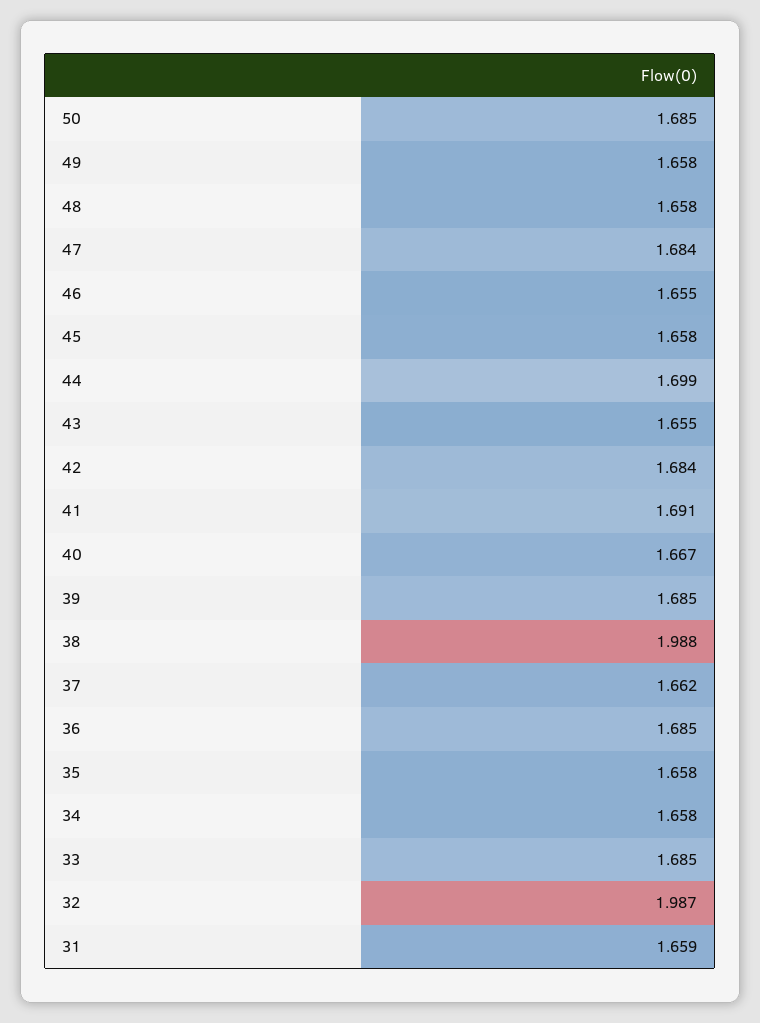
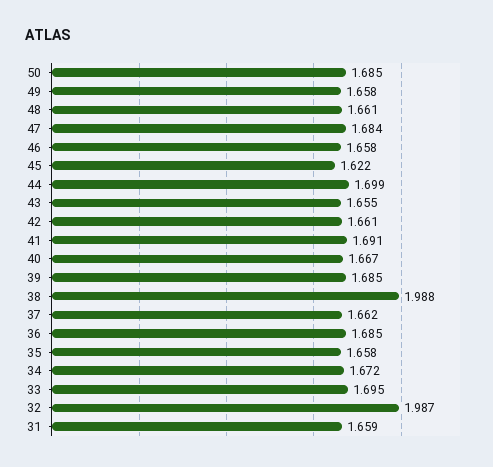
48: 1.658 -> 1.661
46: 1.655 -> 1.658
45: 1.658 -> 1.622
42: 1.684 -> 1.661
34: 1.658 -> 1.672
33: 1.685 -> 1.695

